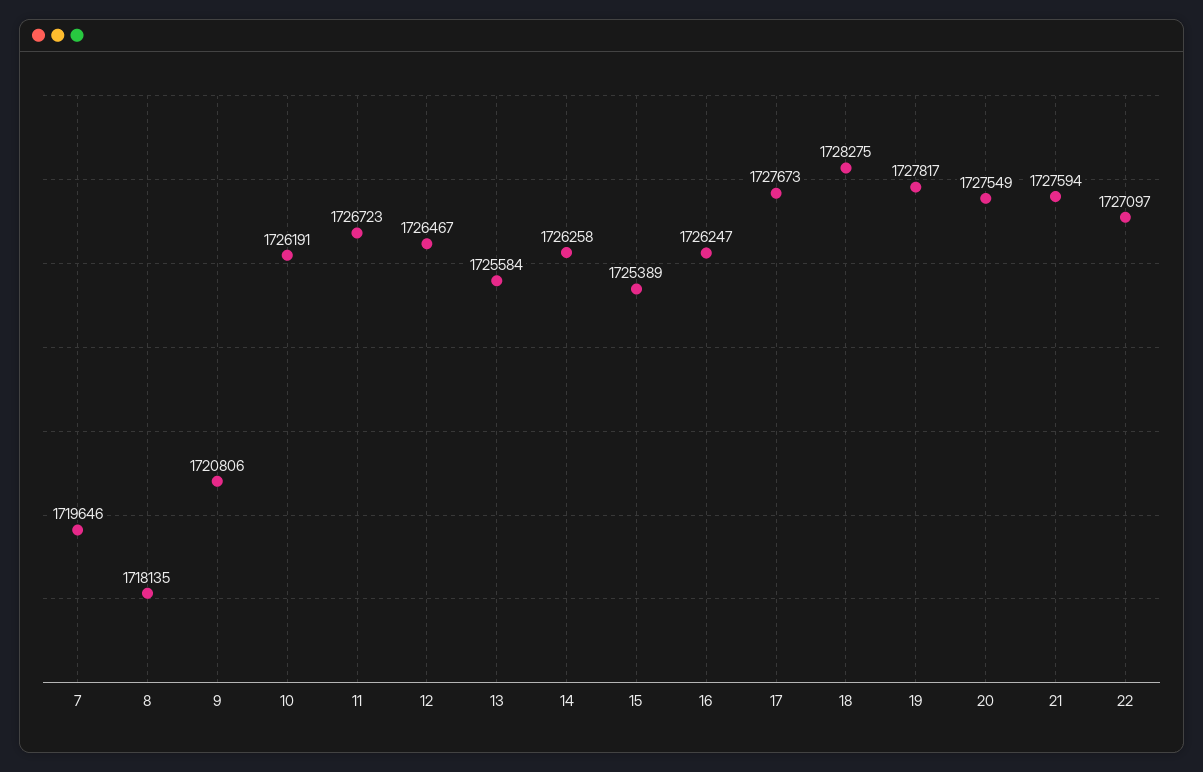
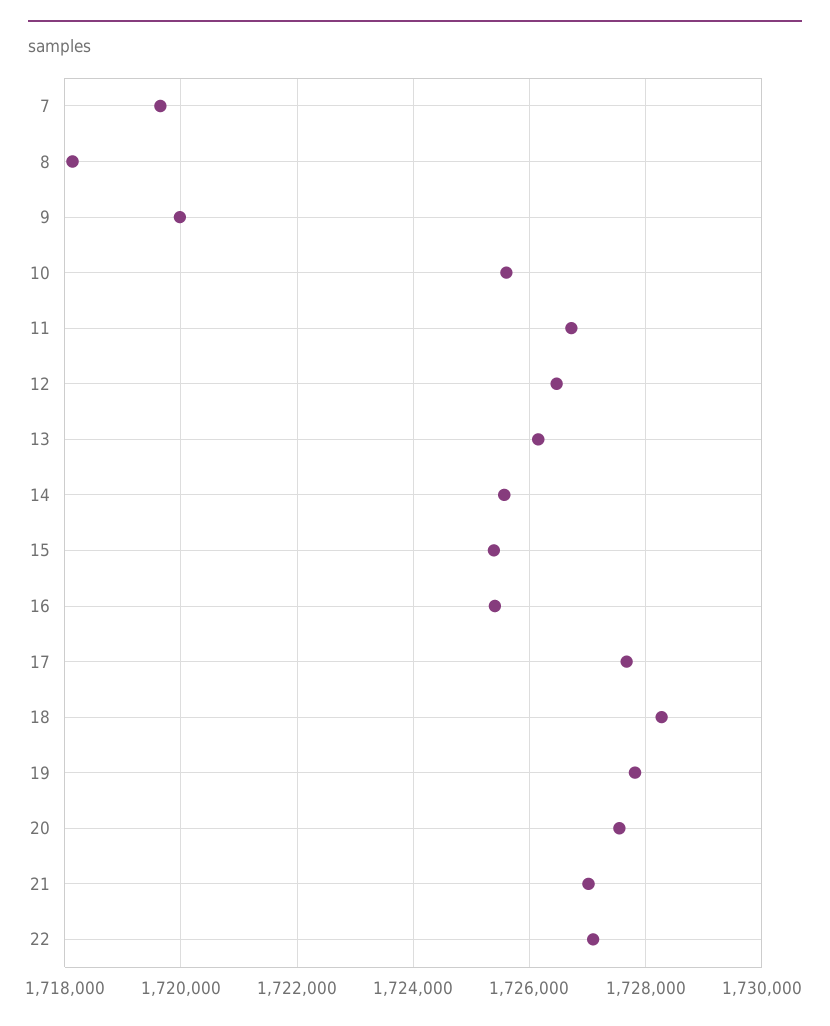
9: 1720806 -> 1720000
10: 1726191 -> 1725600
13: 1725584 -> 1726200
14: 1726258 -> 1725600
16: 1726247 -> 1725400
21: 1727594 -> 1727000

